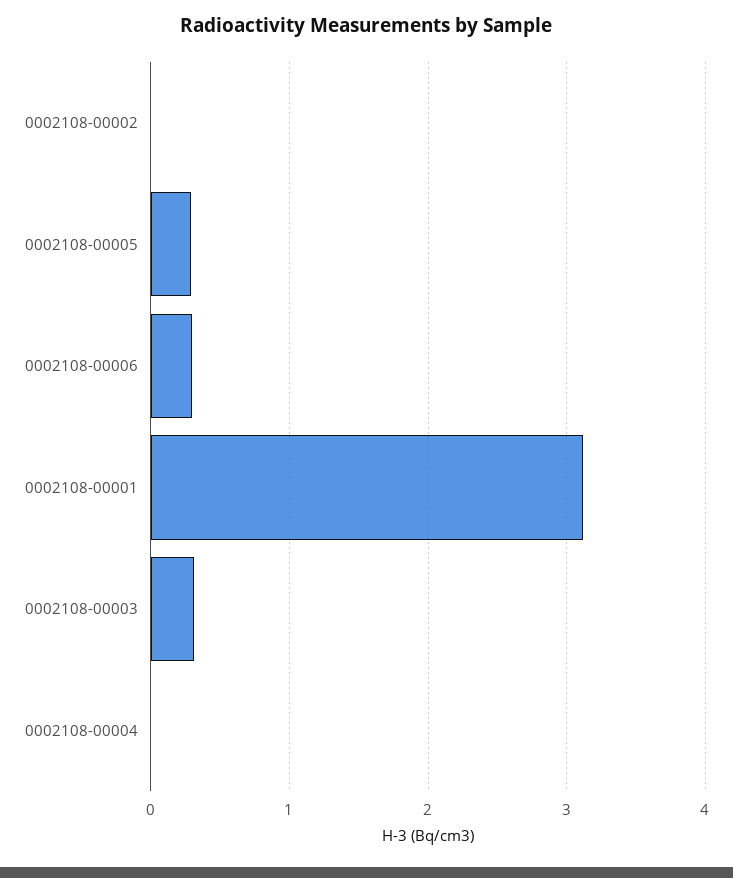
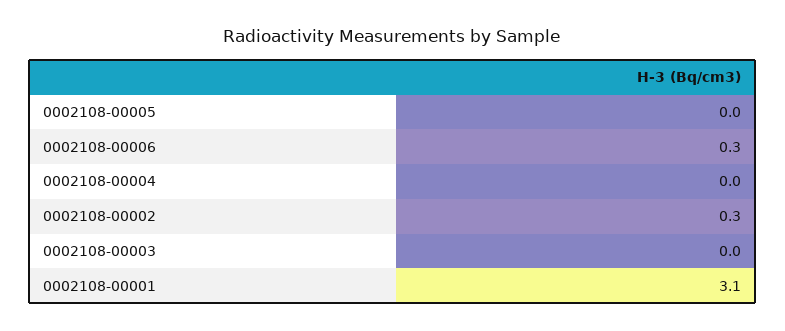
0002108-00002: 0 -> 0.3
0002108-00005: 0.3 -> 0
0002108-00003: 0.3 -> 0

